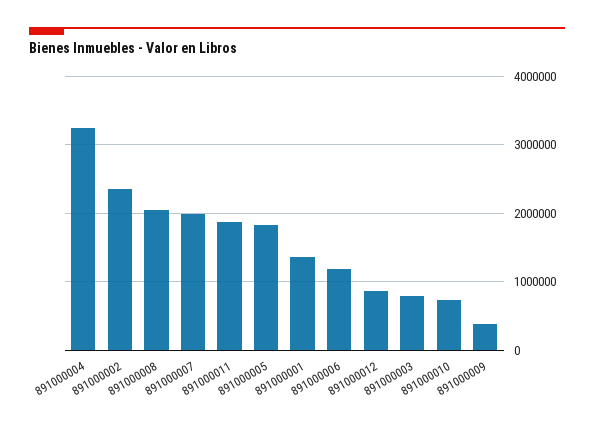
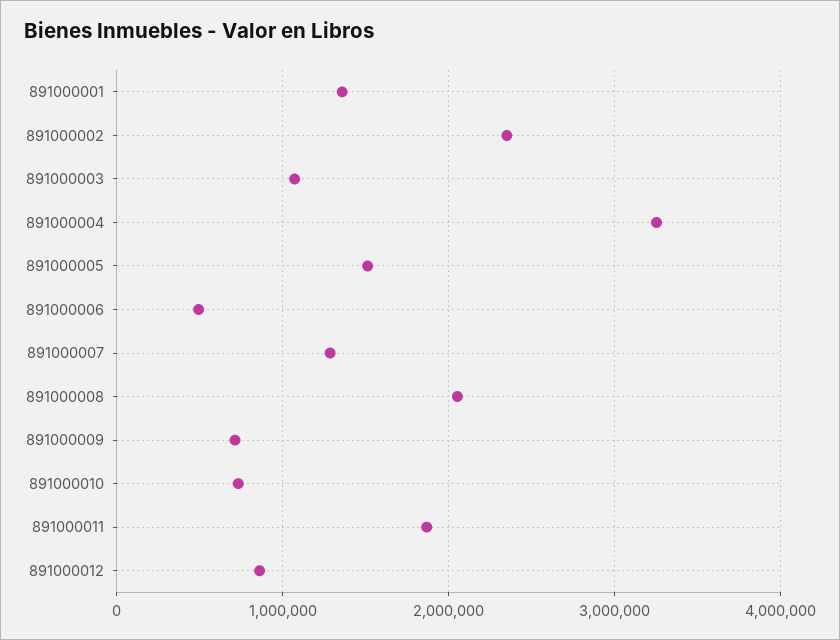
891000007: 2000000 -> 1300000
891000005: 1800000 -> 1500000
891000006: 1200000 -> 500000
891000003: 800000 -> 1100000
891000009: 400000 -> 700000

